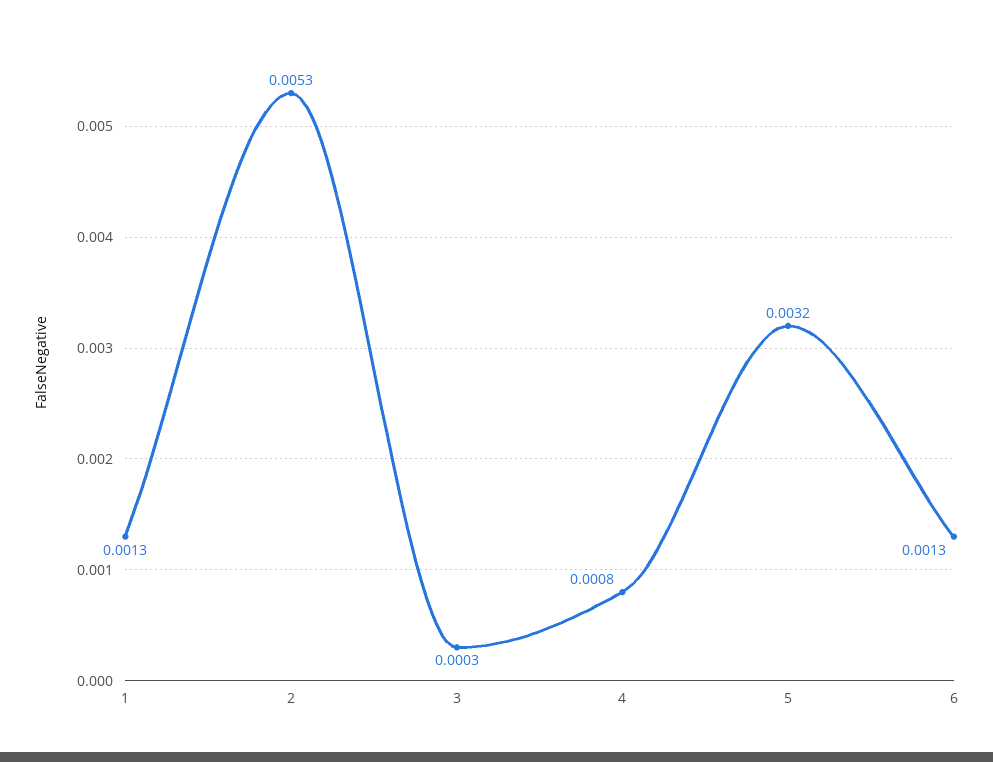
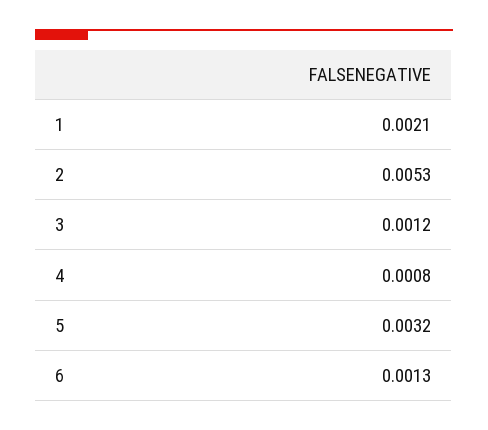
1: 0.0013 -> 0.0021
3: 0.0003 -> 0.0012

